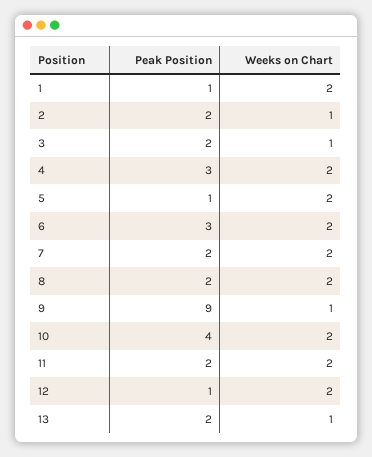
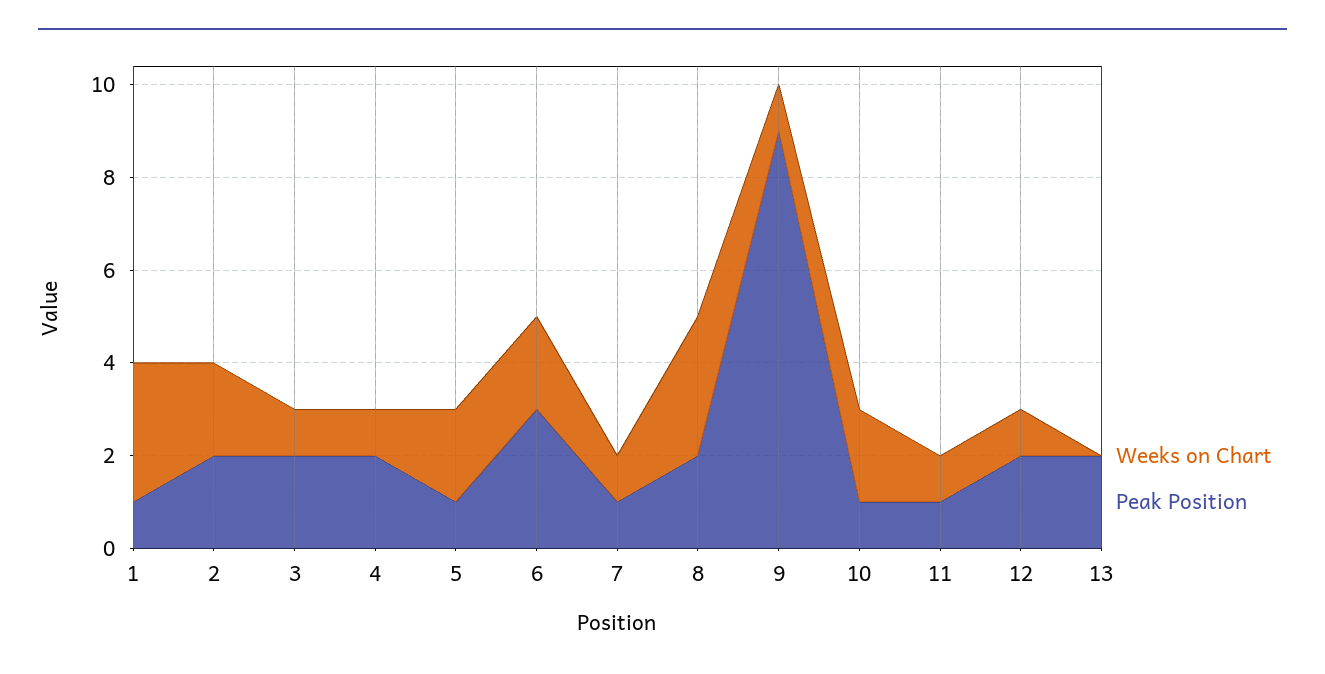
Weeks on Chart, 1: 2 -> 3
Weeks on Chart, 2: 1 -> 2
Peak Position, 4: 3 -> 2
Weeks on Chart, 4: 2 -> 1
Peak Position, 7: 2 -> 1
Weeks on Chart, 7: 2 -> 1
Weeks on Chart, 8: 2 -> 3
Peak Position, 10: 4 -> 1
Peak Position, 11: 2 -> 1
Weeks on Chart, 11: 2 -> 1
Peak Position, 12: 1 -> 2
Weeks on Chart, 12: 2 -> 1
Weeks on Chart, 13: 1 -> 0

